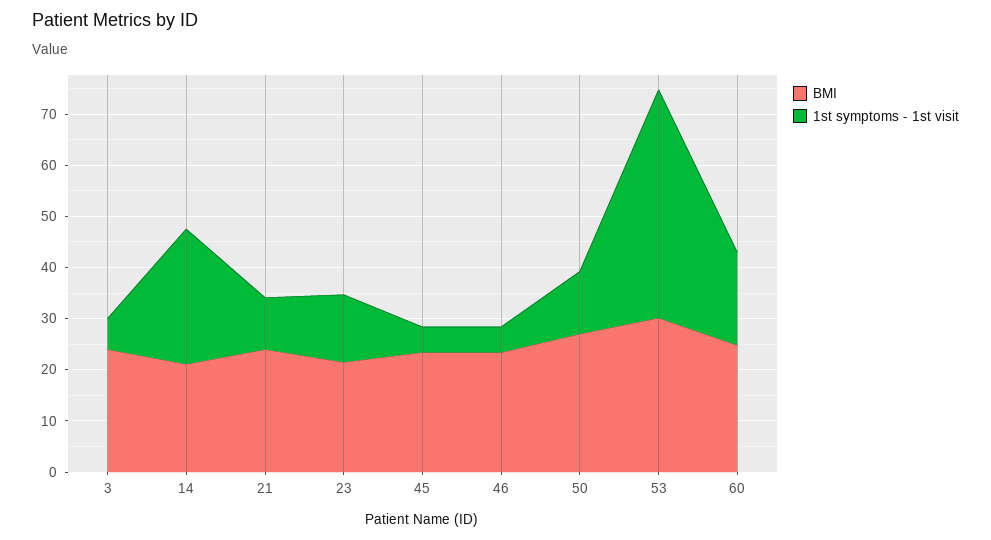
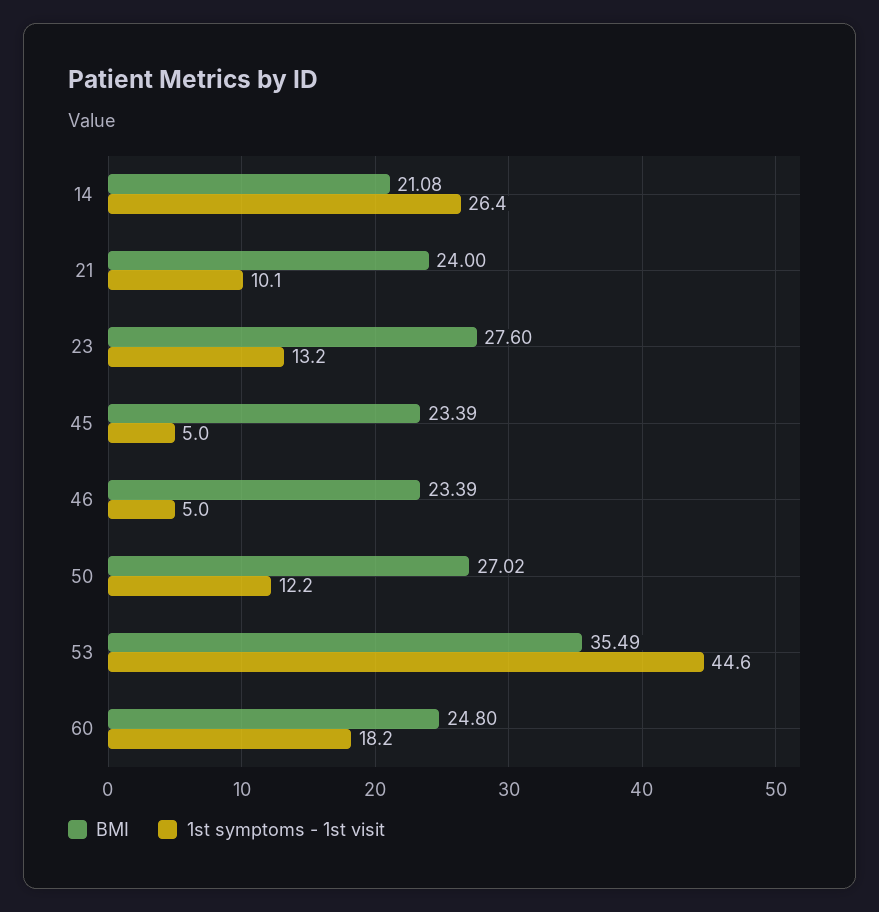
BMI, 3: 24 -> none
1st symptoms - 1st visit, 3: 6 -> none
BMI, 23: 22 -> 27.6
BMI, 53: 30 -> 35.49

